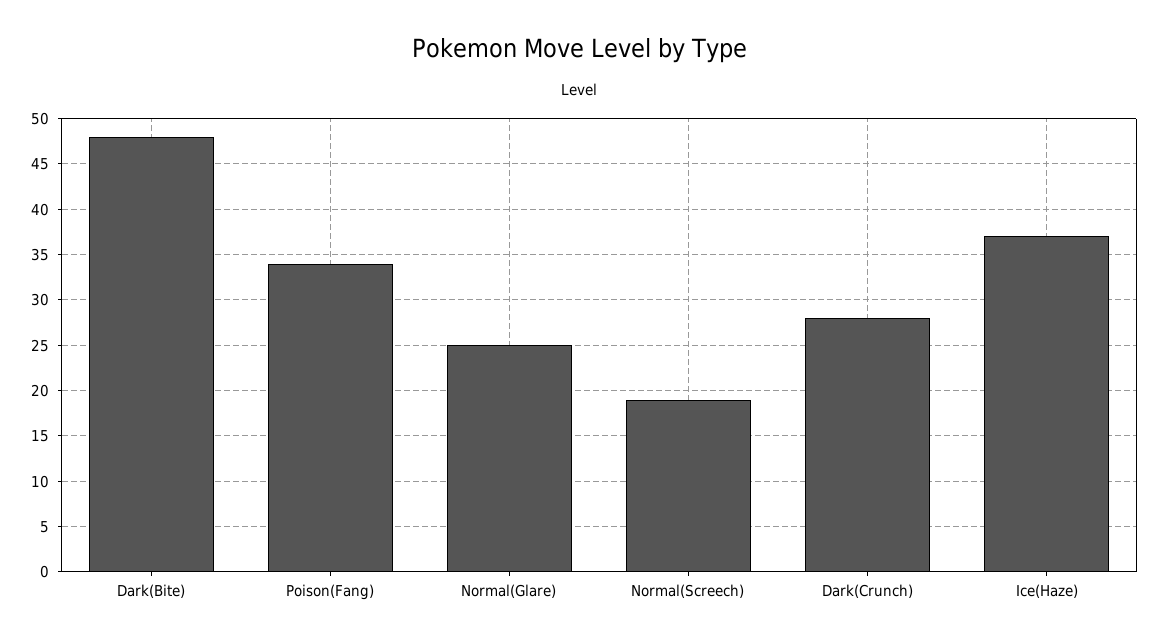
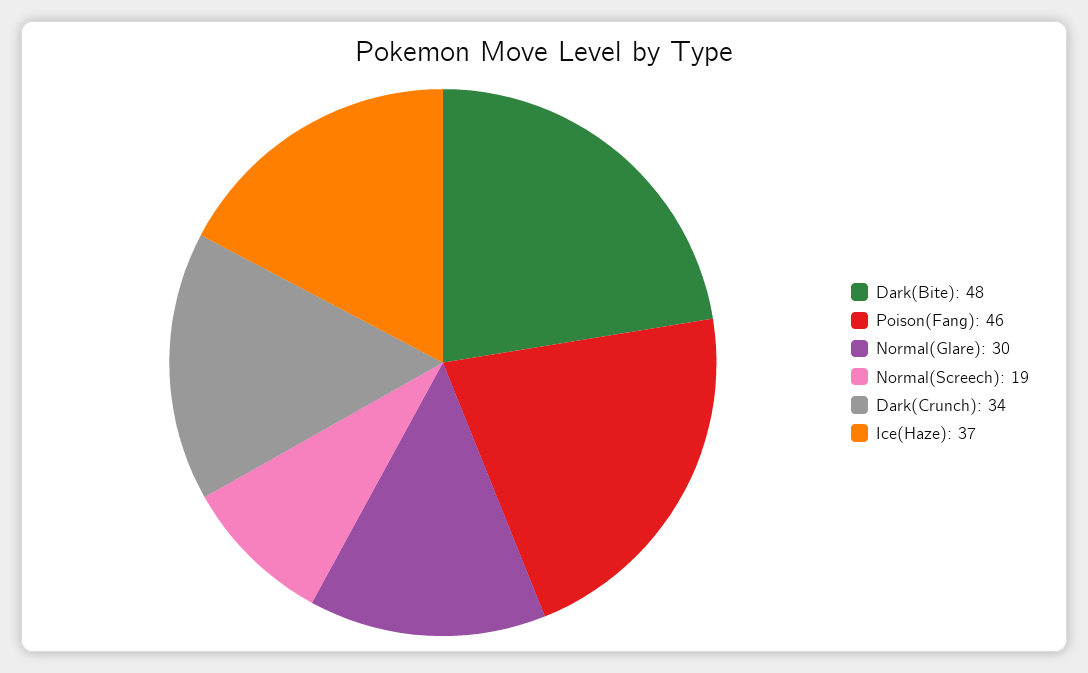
Poison(Fang): 34 -> 46
Normal(Glare): 25 -> 30
Dark(Crunch): 28 -> 34

